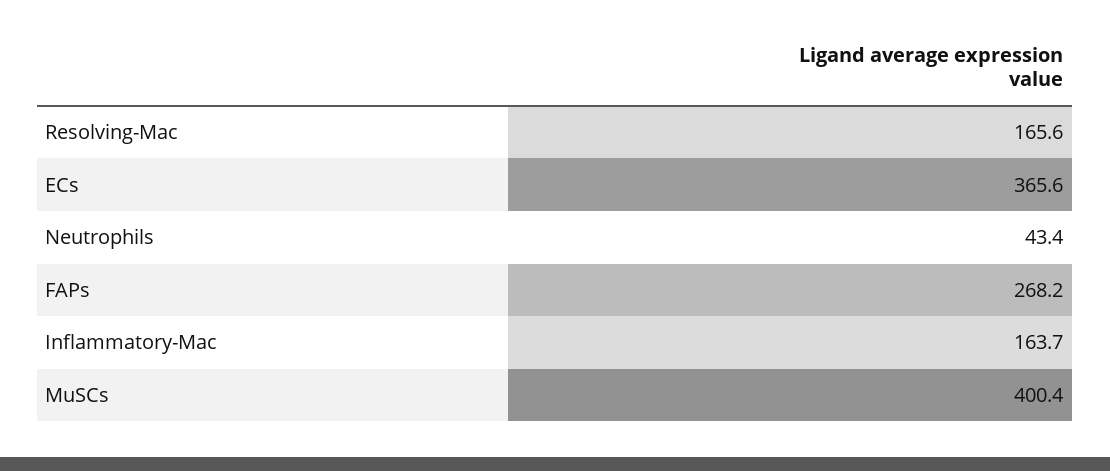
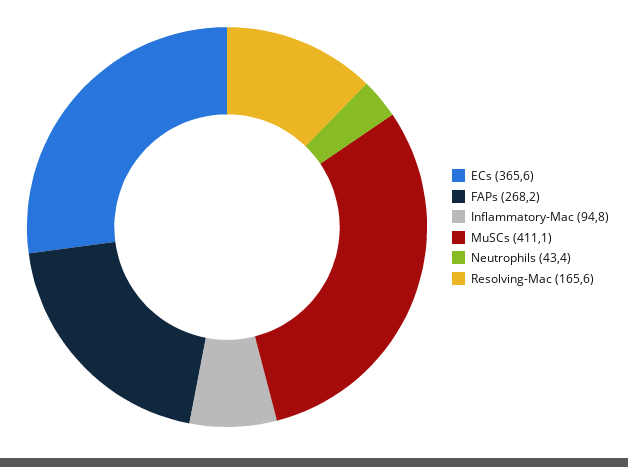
Inflammatory-Mac: 163.7 -> 94.8
MuSCs: 400.4 -> 411.1

